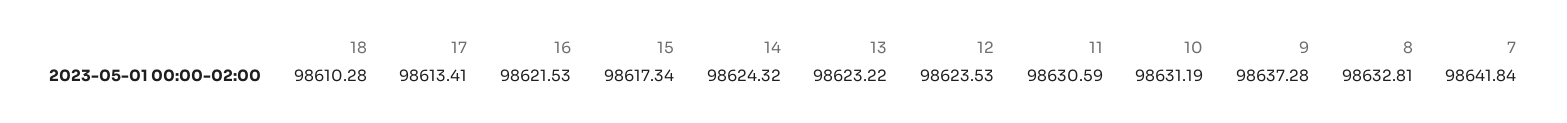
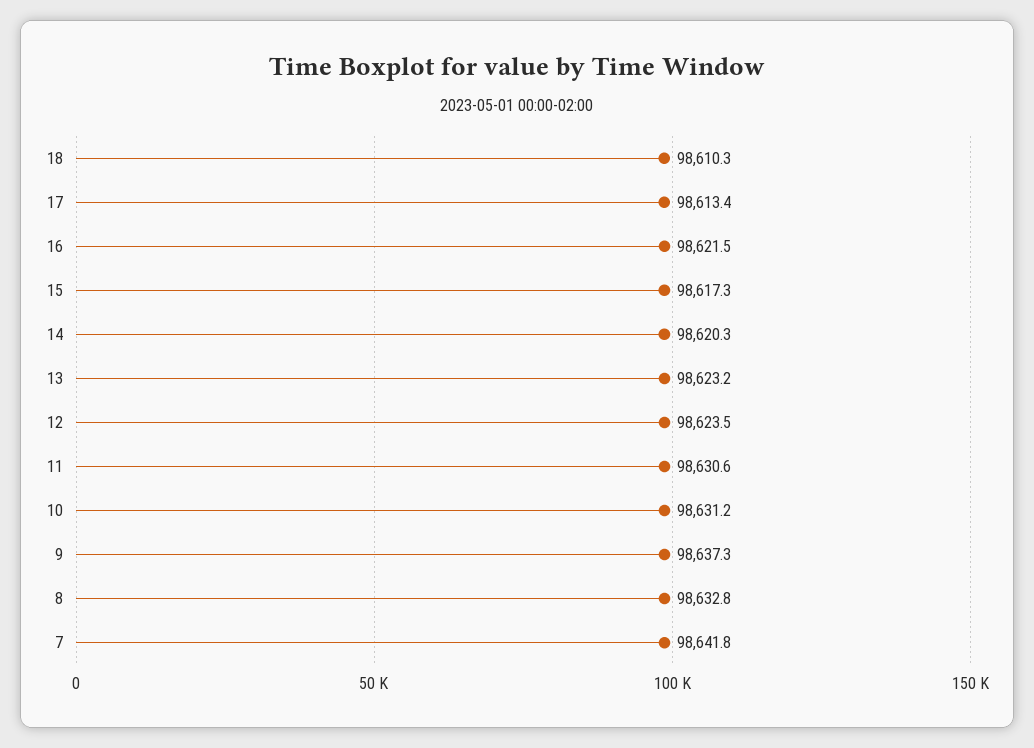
14: 98624.32 -> 98620.3

